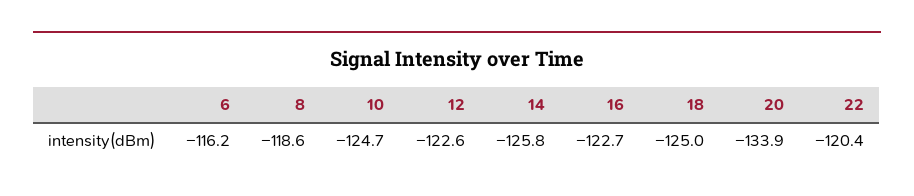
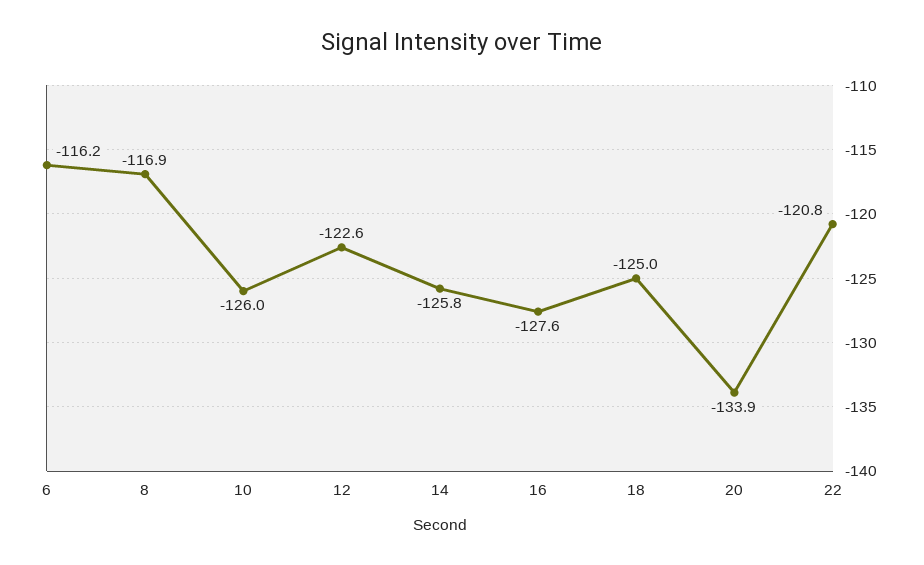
8: -118.6 -> -116.9
10: -124.7 -> -126
16: -122.7 -> -127.6
22: -120.4 -> -120.8

